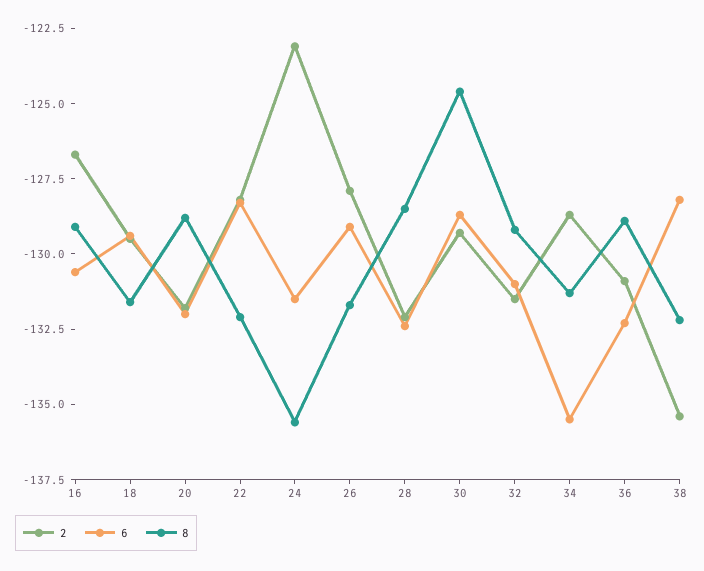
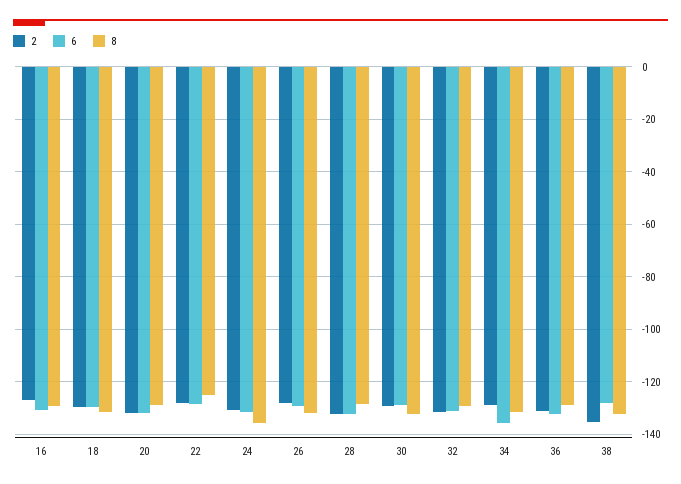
8, 22: -132 -> -125
2, 24: -123 -> -130
8, 30: -124.5 -> -132.5

